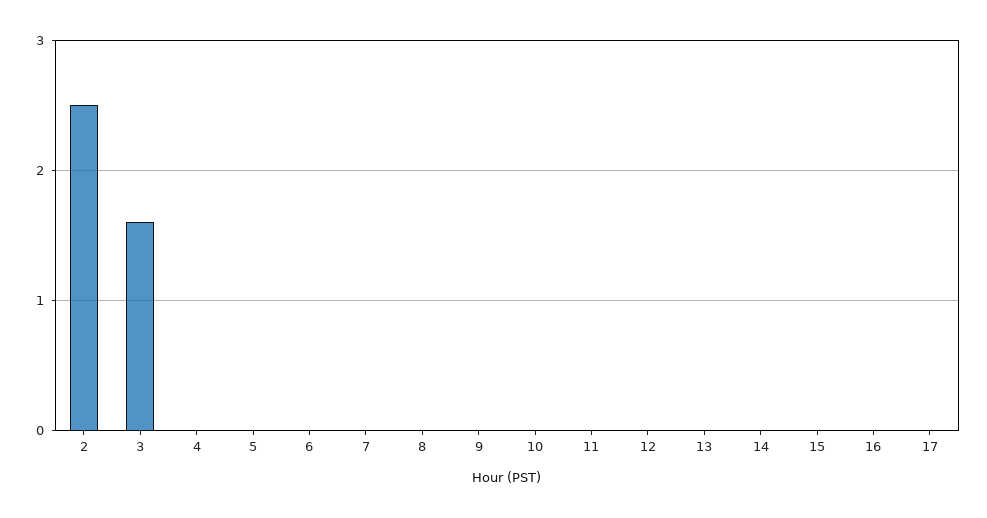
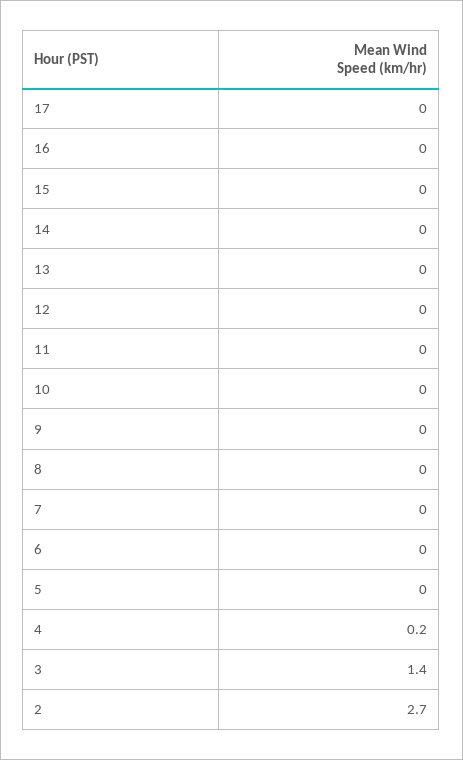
2: 2.5 -> 2.7
3: 1.6 -> 1.4
4: 0 -> 0.2

